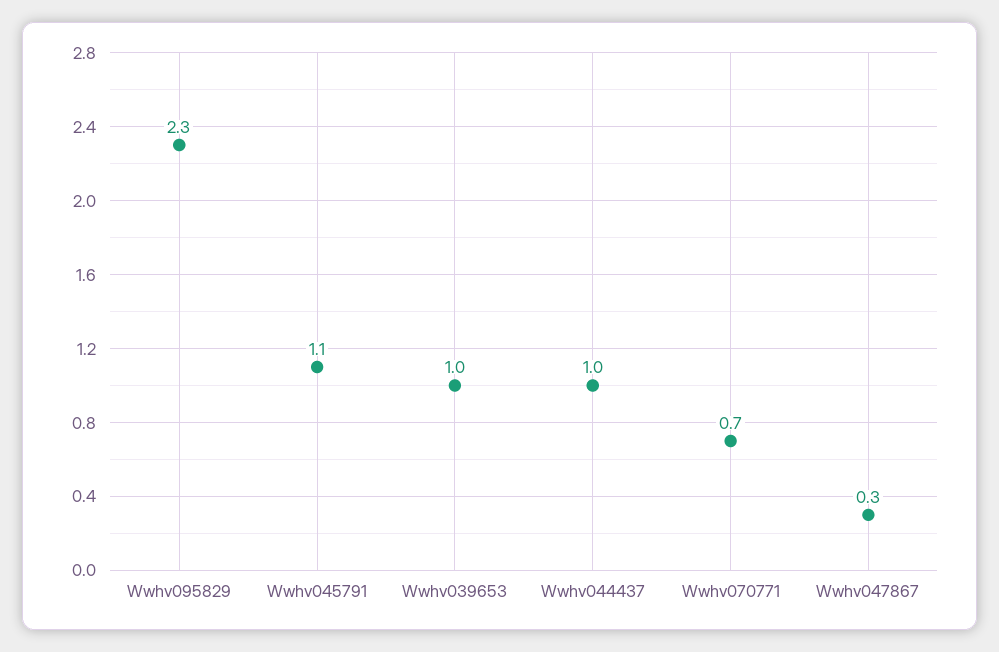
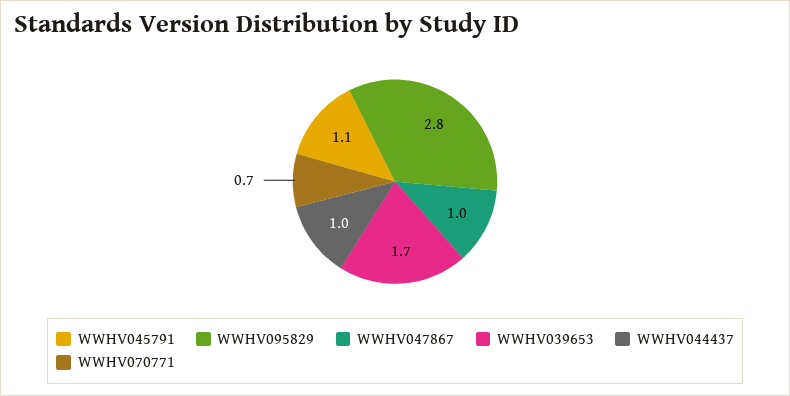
Wwhv095829: 2.3 -> 2.8
Wwhv039653: 1 -> 1.7
Wwhv047867: 0.3 -> 1

